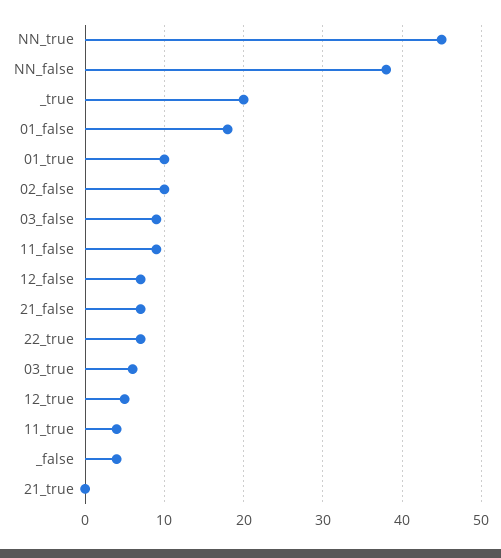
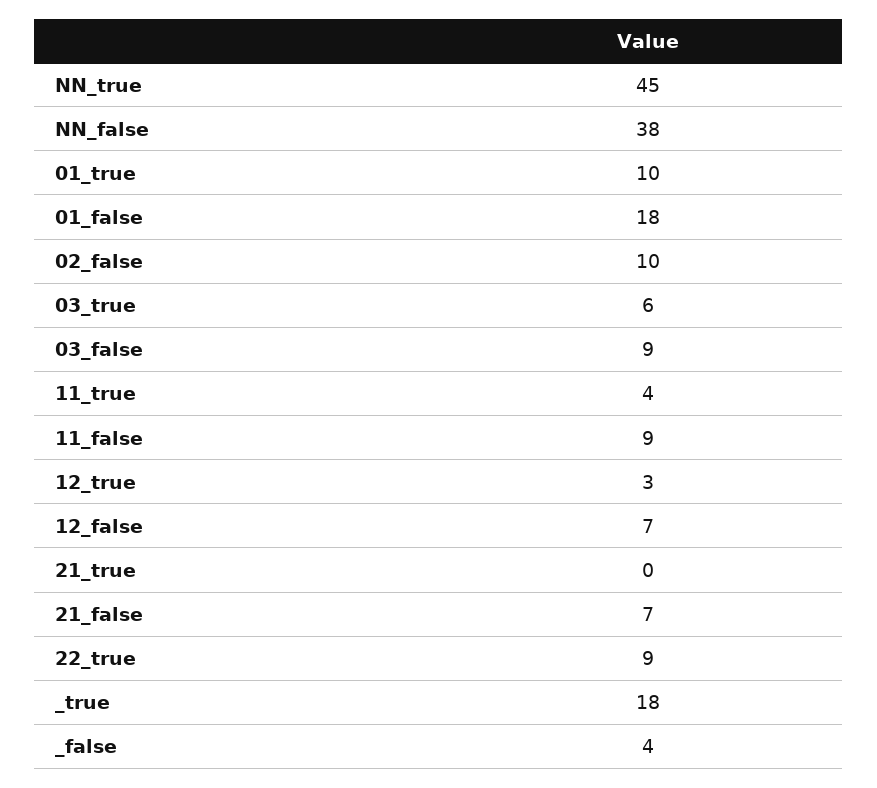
_true: 20 -> 18
22_true: 7 -> 9
12_true: 5 -> 3

